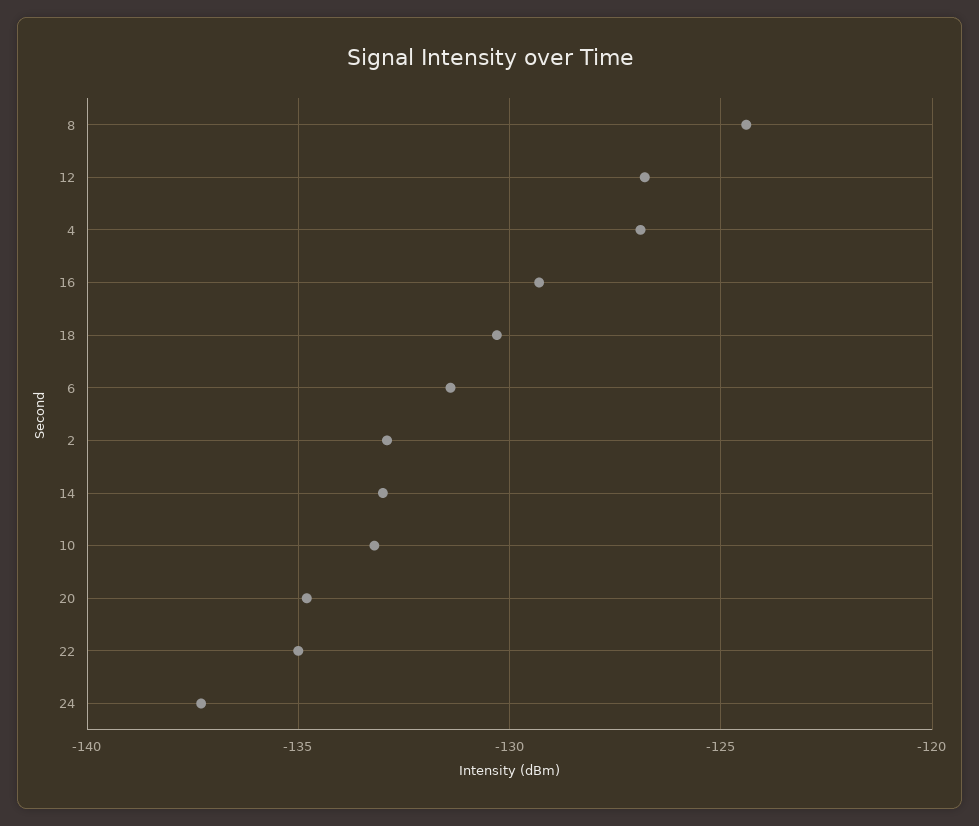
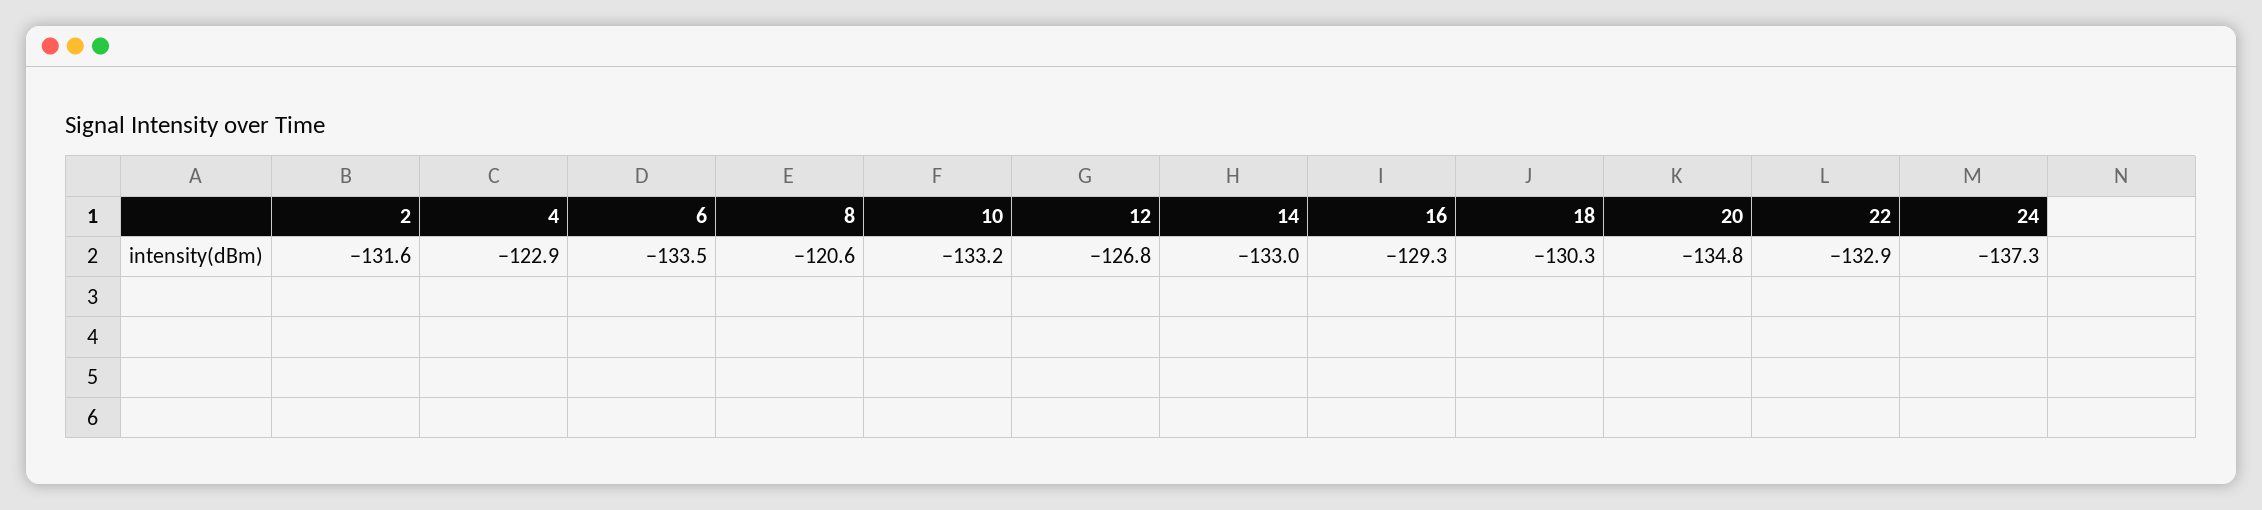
8: -124.5 -> -120.6
4: -127 -> -122.9
6: -131.5 -> -133.5
2: -133 -> -131.6
22: -135 -> -132.9

